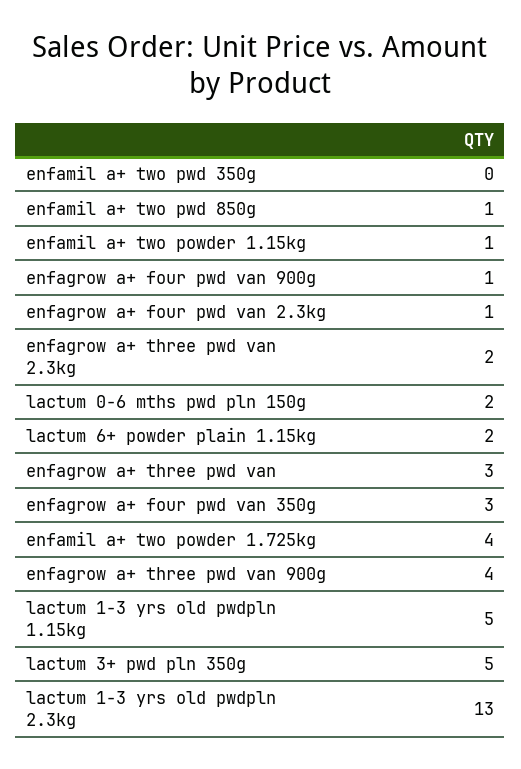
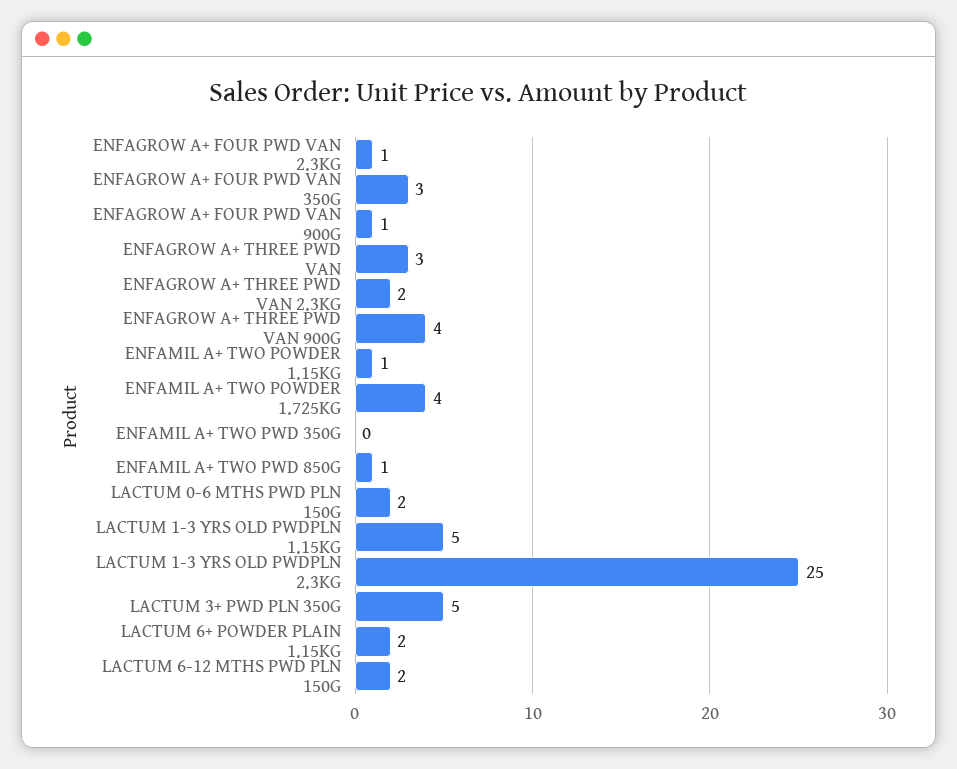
lactum 1-3 yrs old pwdpln 2.3kg: 13 -> 25
LACTUM 6-12 MTHS PWD PLN 150G: none -> 2

